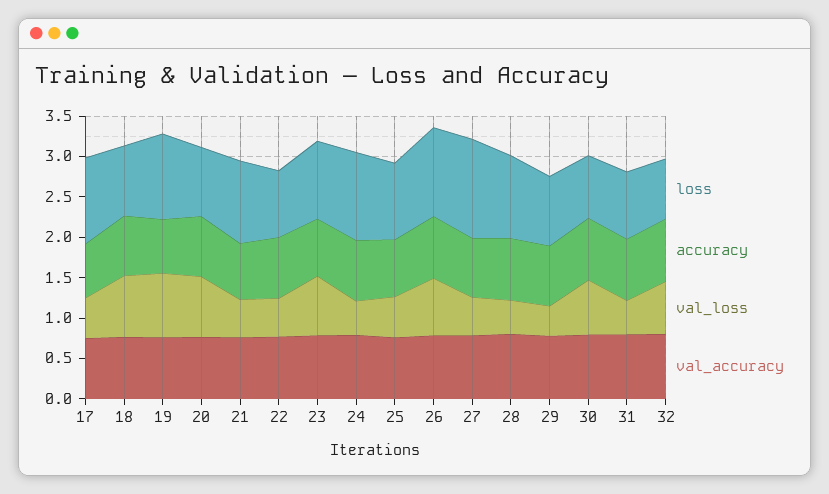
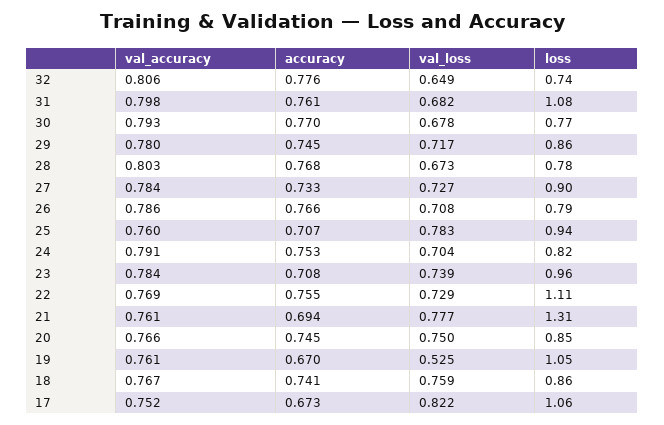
val_loss, 17: 0.5 -> 0.822
val_loss, 19: 0.8 -> 0.525
loss, 21: 1 -> 1.31
val_loss, 21: 0.5 -> 0.777
loss, 22: 0.8 -> 1.11
val_loss, 22: 0.5 -> 0.729
loss, 24: 1.1 -> 0.82
val_loss, 24: 0.4 -> 0.704
val_loss, 25: 0.5 -> 0.783
loss, 26: 1.1 -> 0.79
loss, 27: 1.2 -> 0.9
val_loss, 27: 0.5 -> 0.727
loss, 28: 1 -> 0.78
val_loss, 28: 0.4 -> 0.673
val_loss, 29: 0.4 -> 0.717
loss, 31: 0.8 -> 1.08
val_loss, 31: 0.4 -> 0.682

